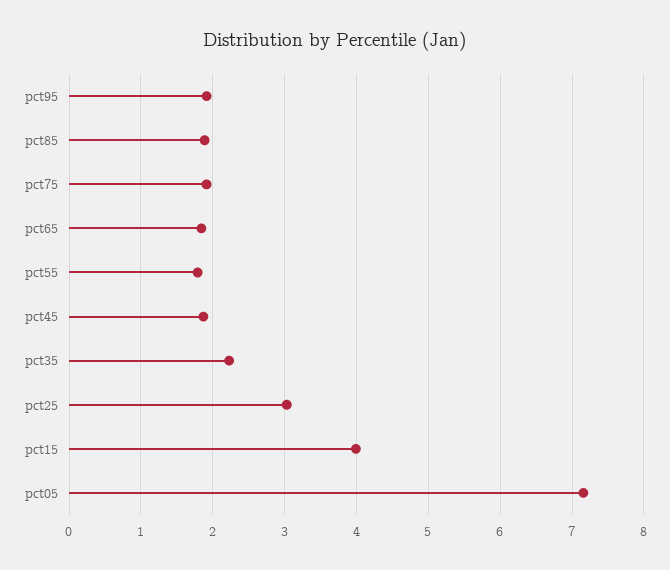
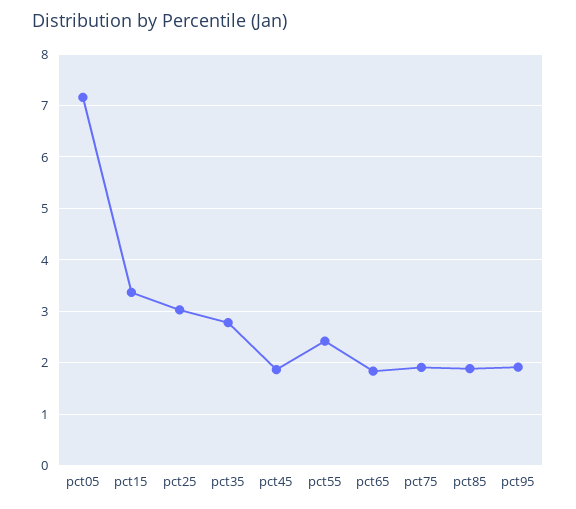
pct55: 1.8 -> 2.4
pct35: 2.2 -> 2.8
pct15: 4 -> 3.4

